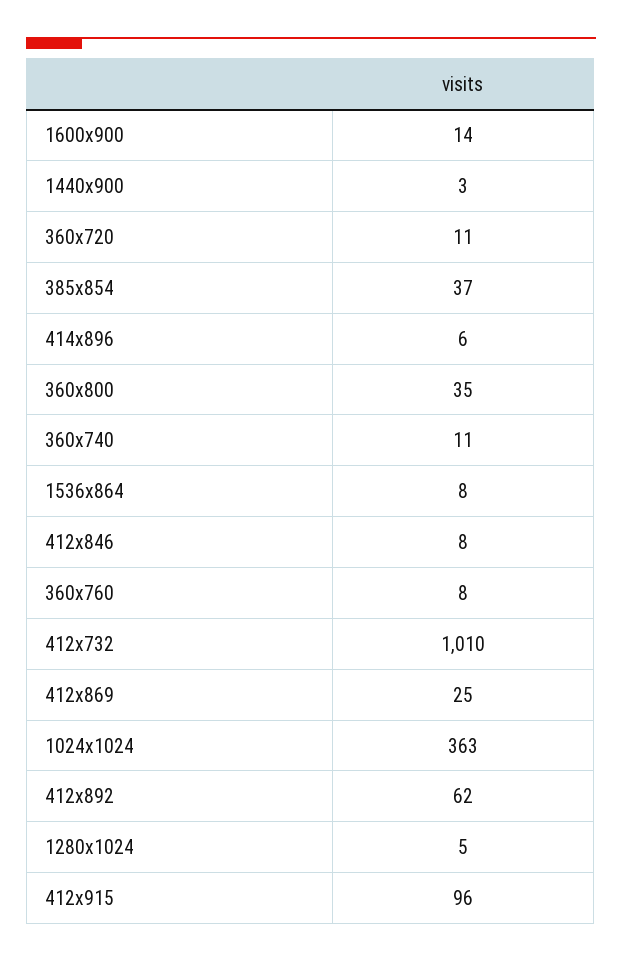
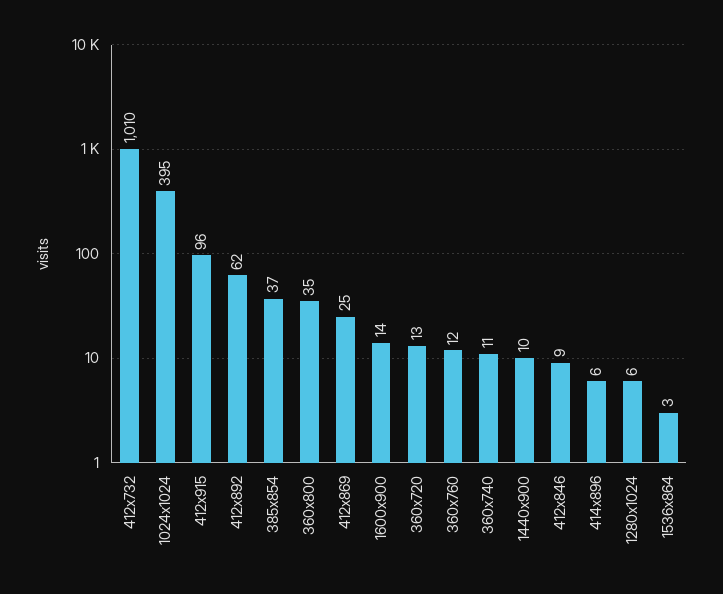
1440x900: 3 -> 10
360x720: 11 -> 13
1536x864: 8 -> 3
412x846: 8 -> 9
360x760: 8 -> 12
1024x1024: 363 -> 395
1280x1024: 5 -> 6

